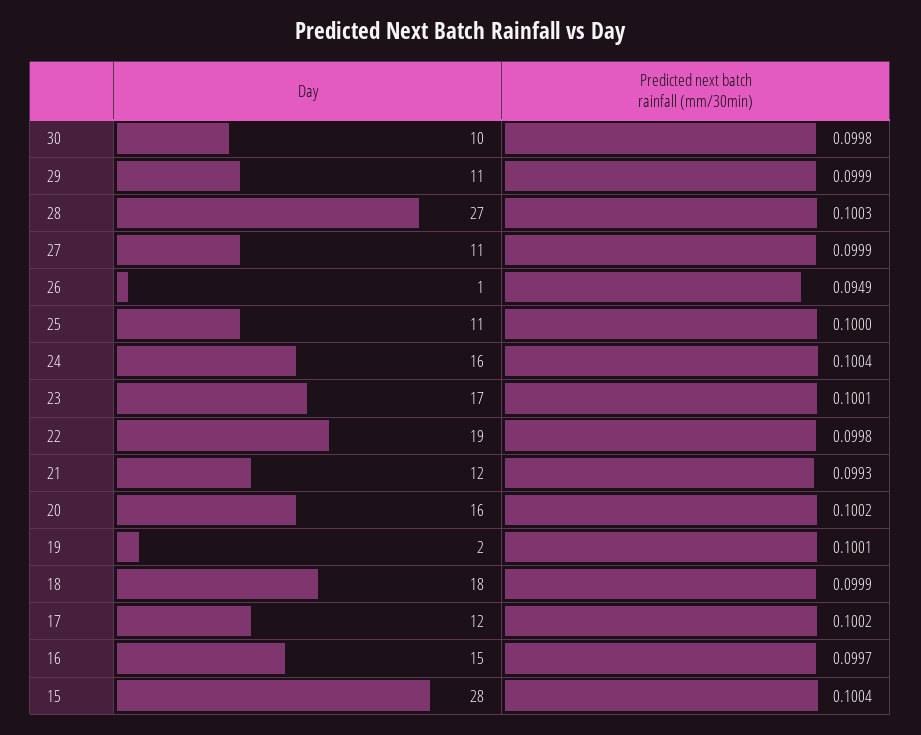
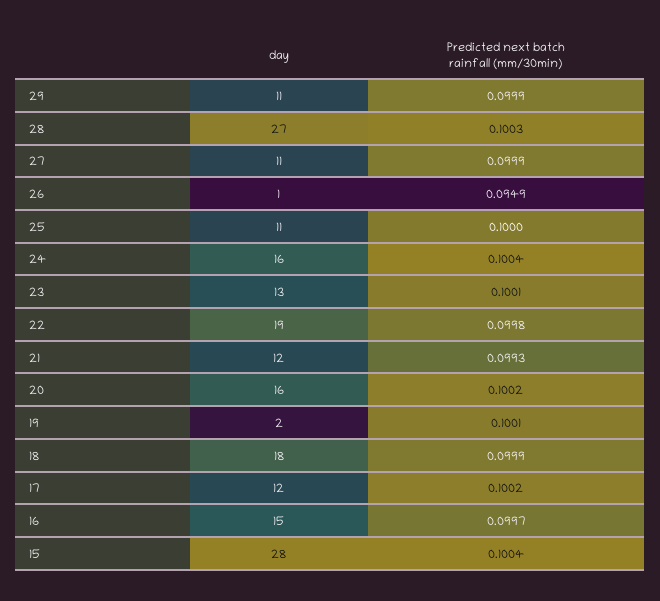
Day, 30: 10 -> none
Predicted next batch rainfall (mm/30min), 30: 0.0998 -> none
Day, 23: 17 -> 13

